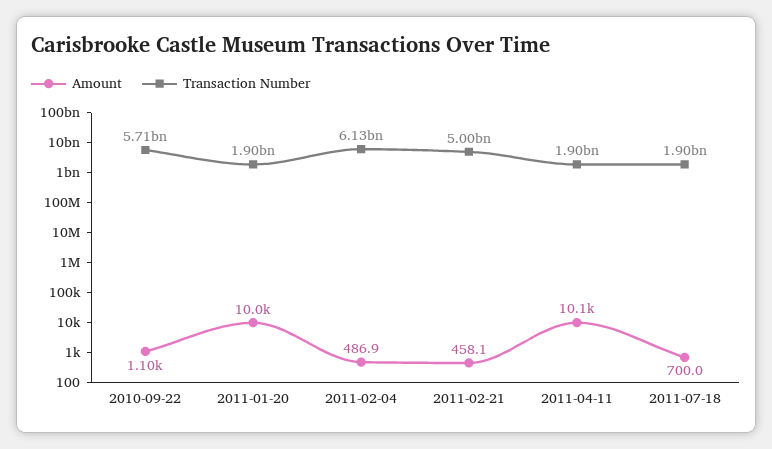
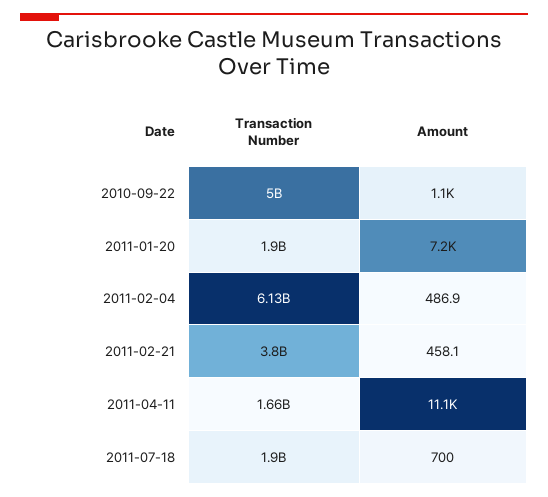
Transaction Number, 2010-09-22: 5710000000 -> 5000000000
Amount, 2011-01-20: 10000 -> 7200
Transaction Number, 2011-02-21: 5000000000 -> 3800000000
Amount, 2011-04-11: 10100 -> 11100
Transaction Number, 2011-04-11: 1900000000 -> 1660000000

